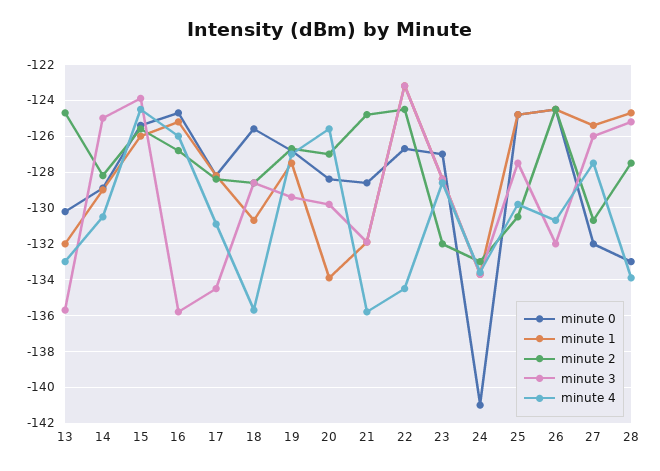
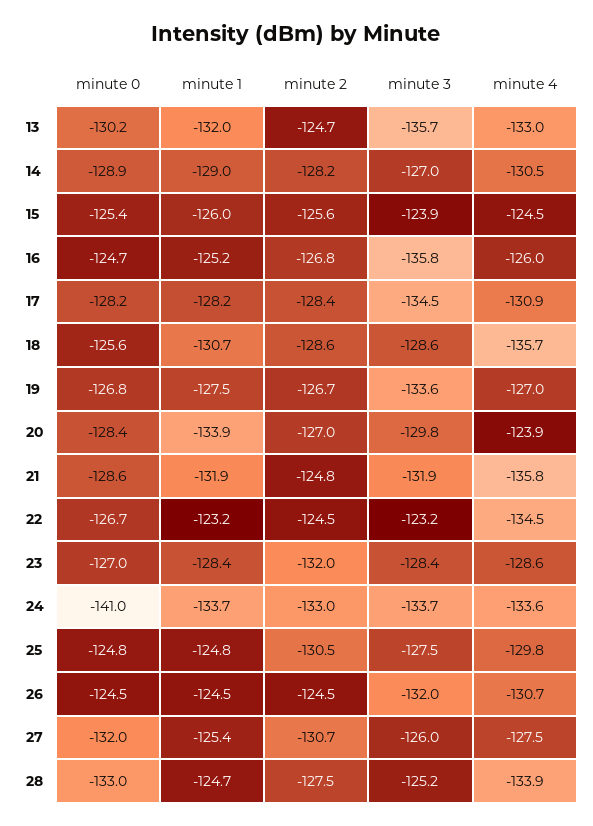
minute 3, 14: -125 -> -127
minute 3, 19: -129.5 -> -133.6
minute 4, 20: -125.5 -> -123.9

